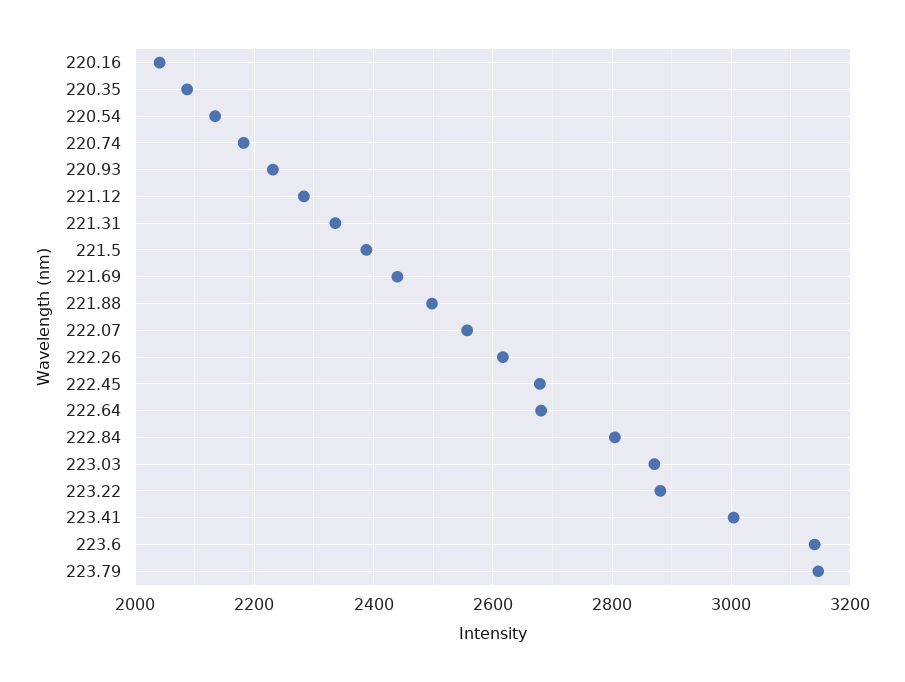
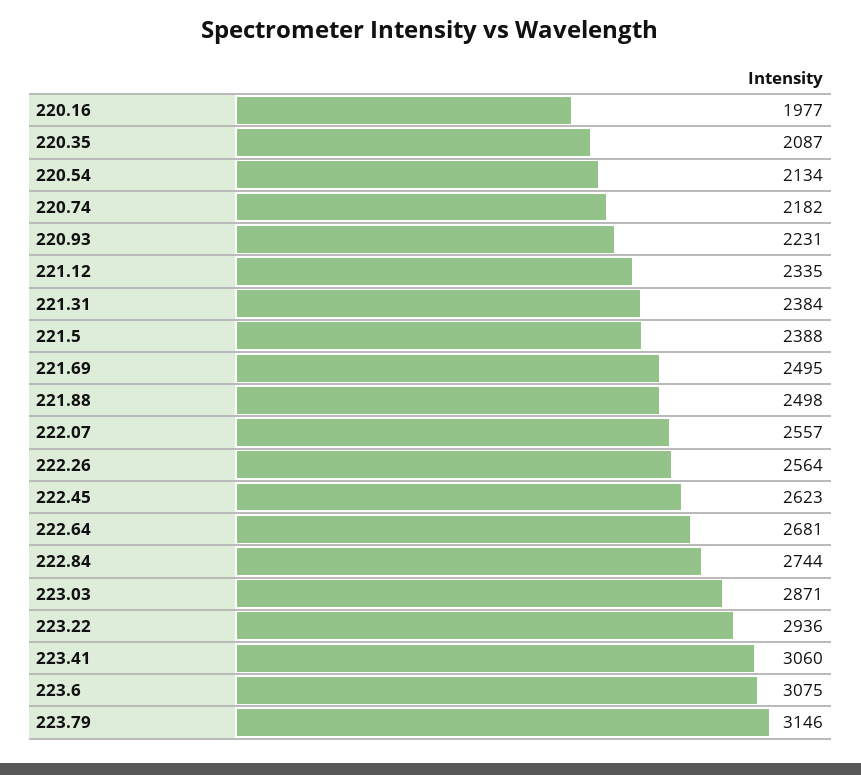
220.16: 2040 -> 1977
221.12: 2280 -> 2335
221.31: 2340 -> 2384
221.69: 2440 -> 2495
222.26: 2620 -> 2564
222.45: 2680 -> 2623
222.84: 2800 -> 2744
223.22: 2880 -> 2936
223.41: 3000 -> 3060
223.6: 3140 -> 3075

